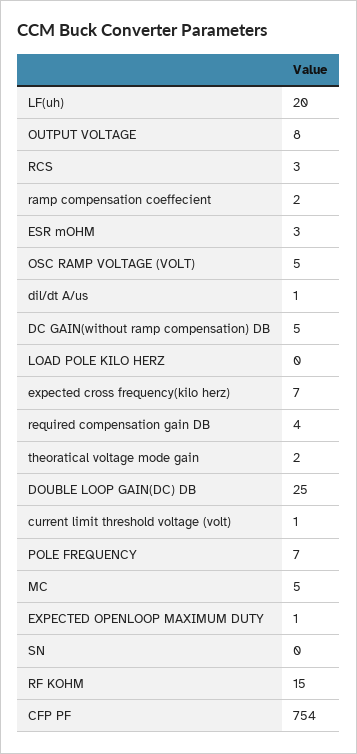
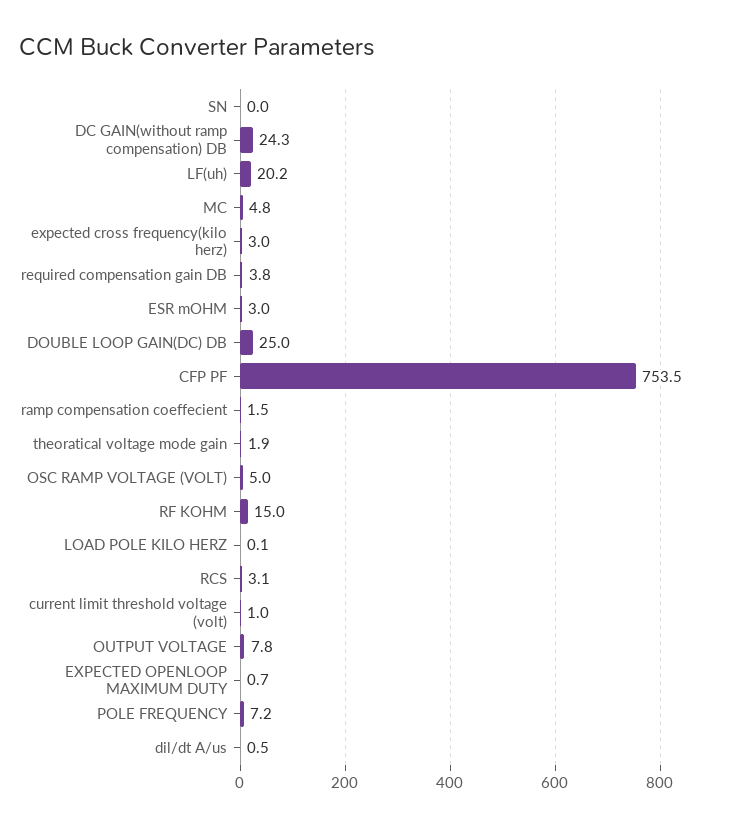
DC GAIN(without ramp compensation) DB: 5 -> 24.3
expected cross frequency(kilo herz): 7 -> 3

